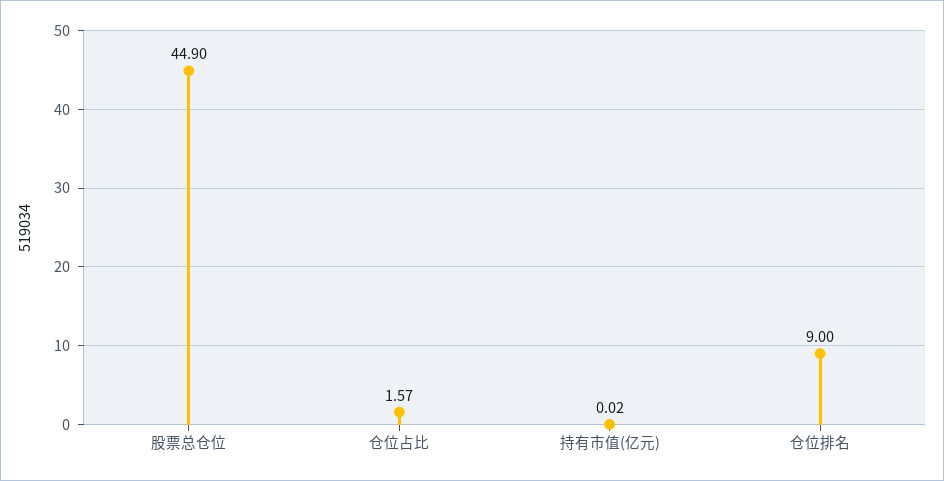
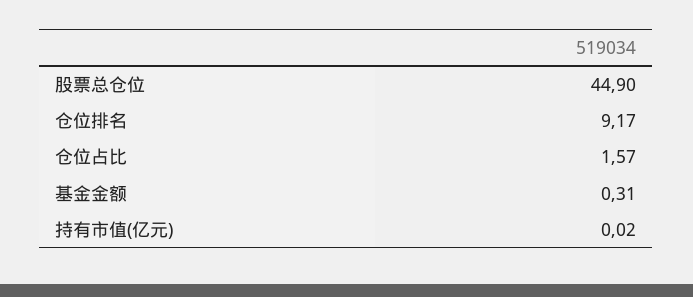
仓位排名: 9 -> 9.17
基金金额: none -> 0.31

